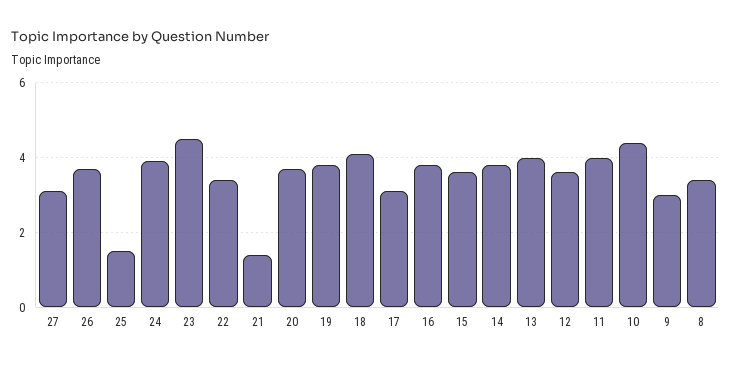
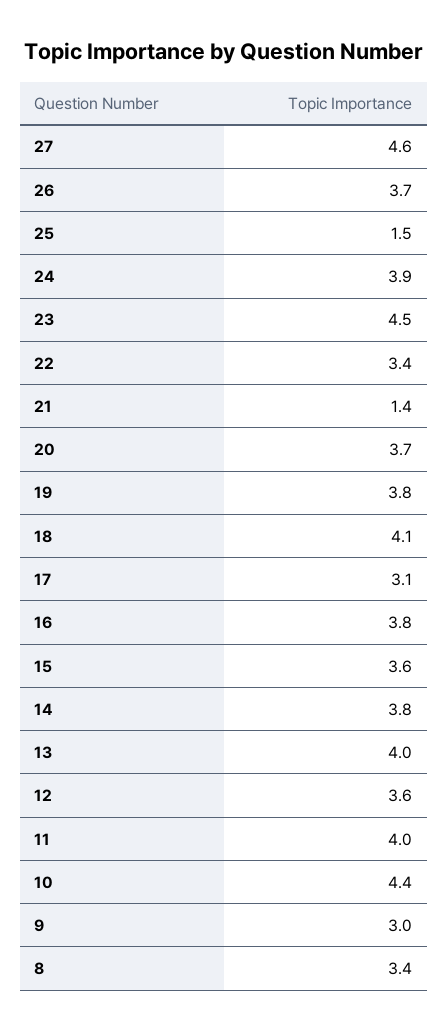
27: 3 -> 4.6

